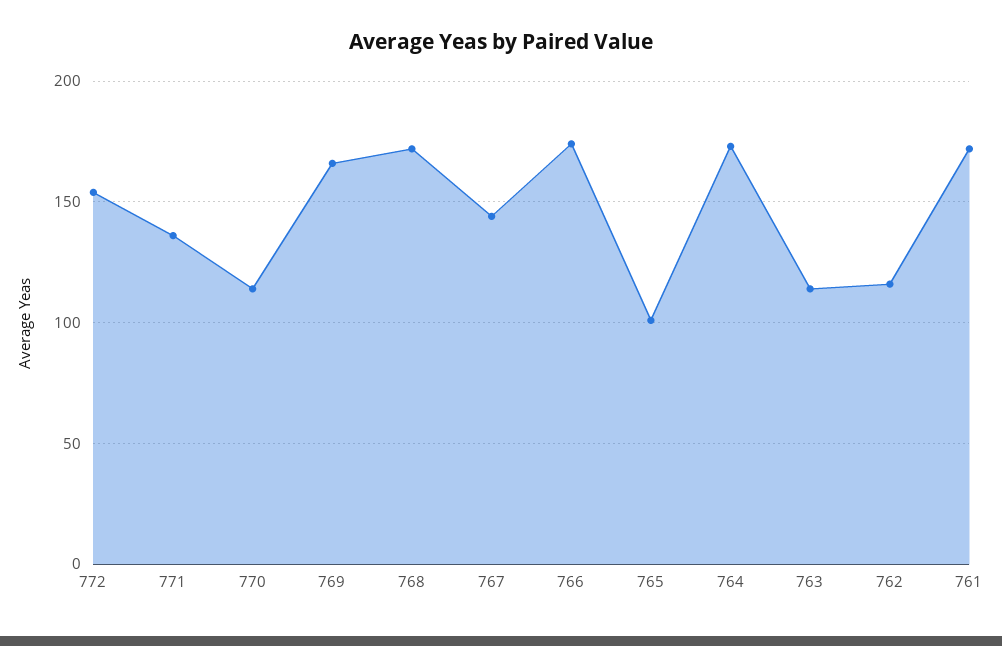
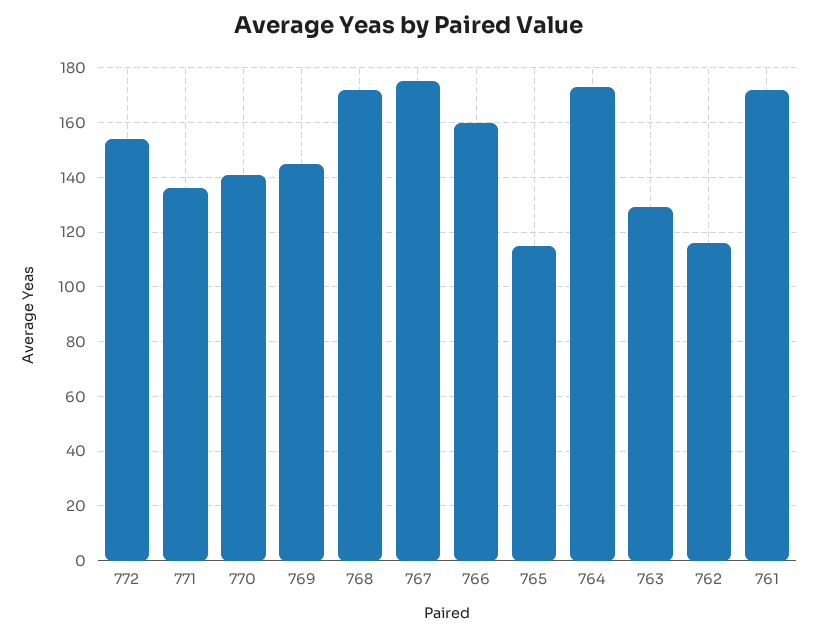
770: 115 -> 140
769: 165 -> 145
767: 145 -> 175
766: 175 -> 160
765: 100 -> 115
763: 115 -> 130

